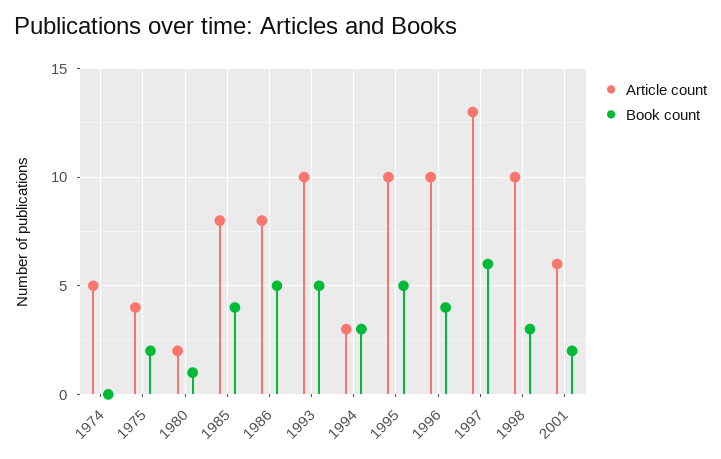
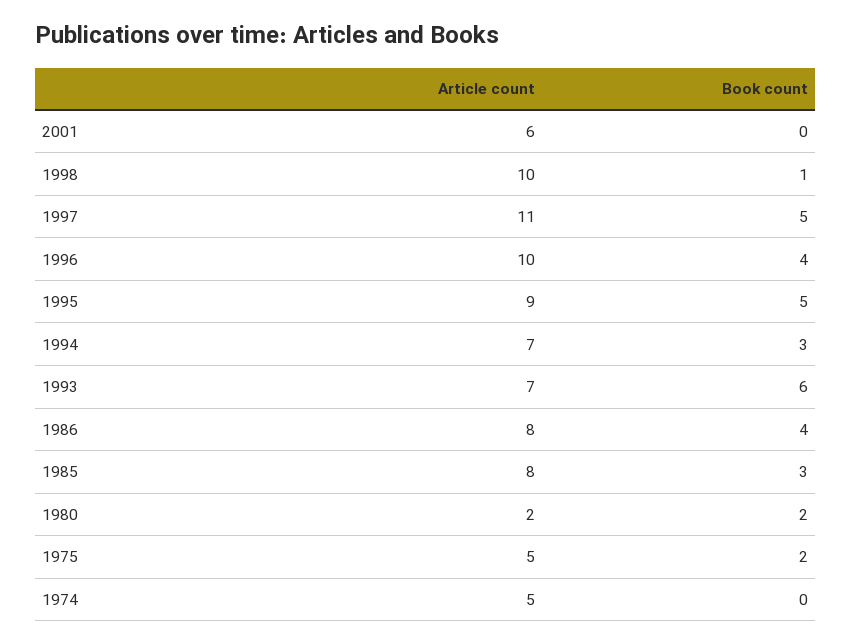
Article count, 1975: 4 -> 5
Book count, 1980: 1 -> 2
Book count, 1985: 4 -> 3
Book count, 1986: 5 -> 4
Article count, 1993: 10 -> 7
Book count, 1993: 5 -> 6
Article count, 1994: 3 -> 7
Article count, 1995: 10 -> 9
Article count, 1997: 13 -> 11
Book count, 1997: 6 -> 5
Book count, 1998: 3 -> 1
Book count, 2001: 2 -> 0

